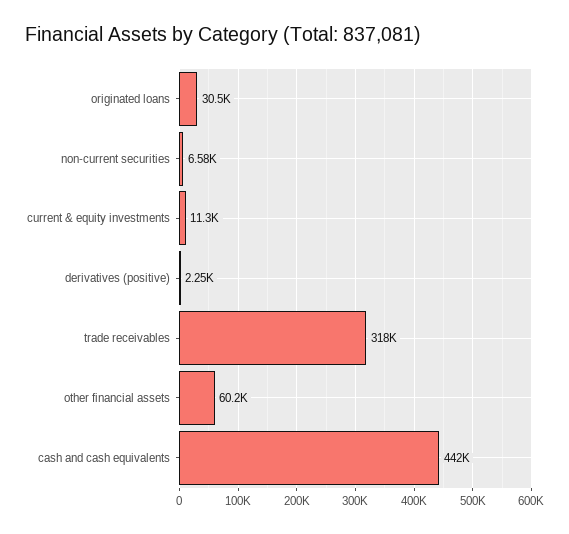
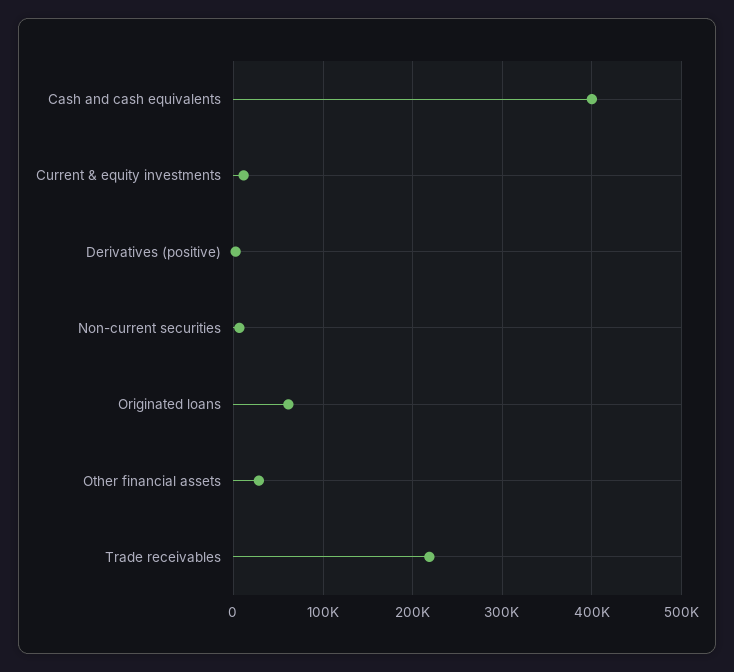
originated loans: 30500 -> 60000
trade receivables: 318000 -> 220000
other financial assets: 60200 -> 30000
cash and cash equivalents: 442000 -> 400000

